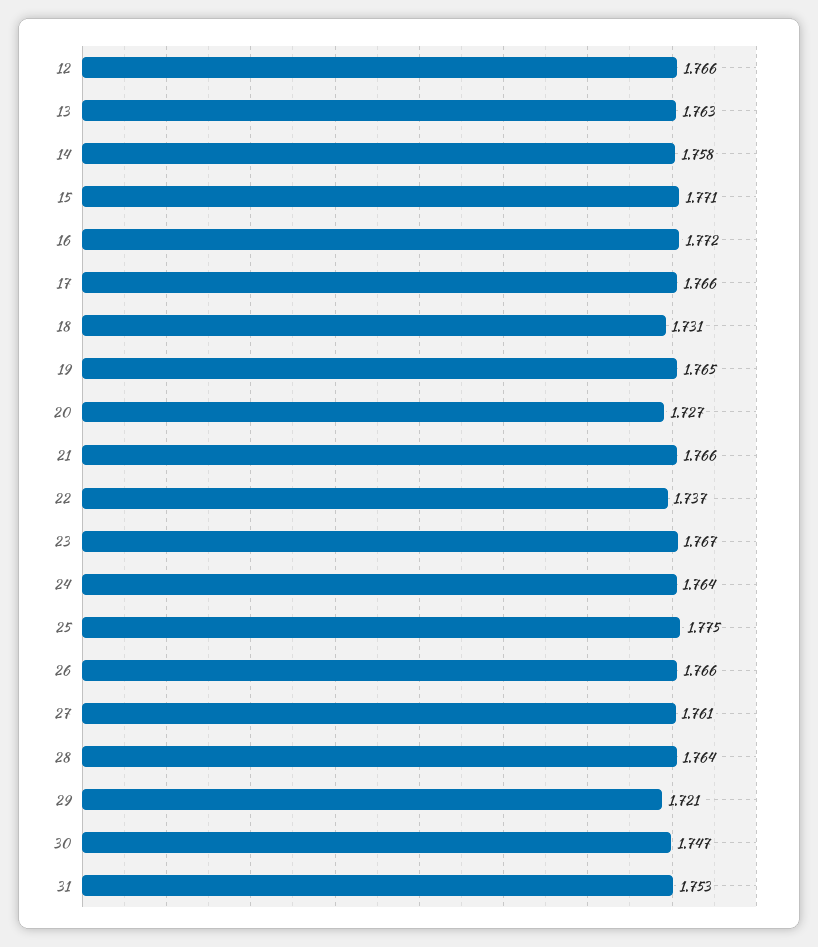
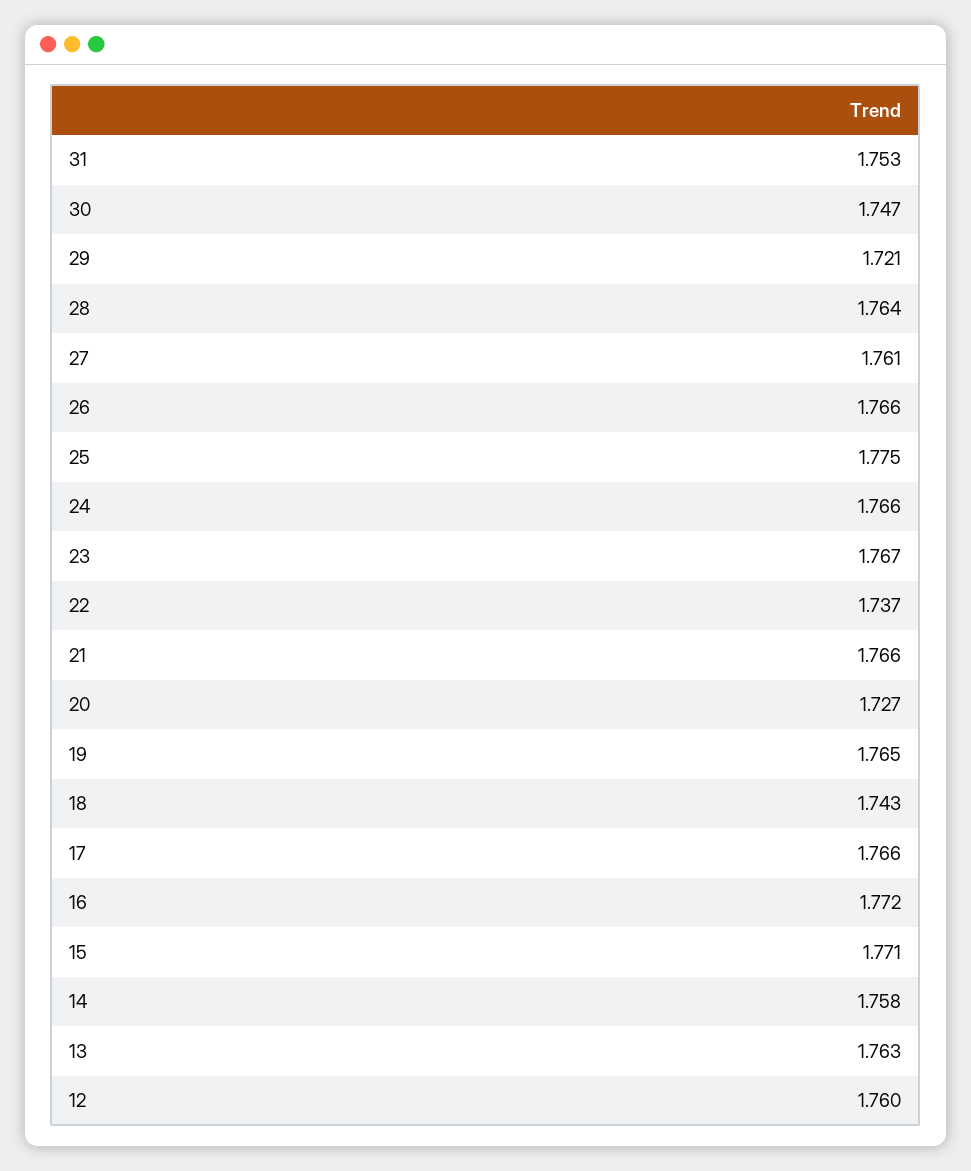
12: 1.766 -> 1.76
18: 1.731 -> 1.743
24: 1.764 -> 1.766

